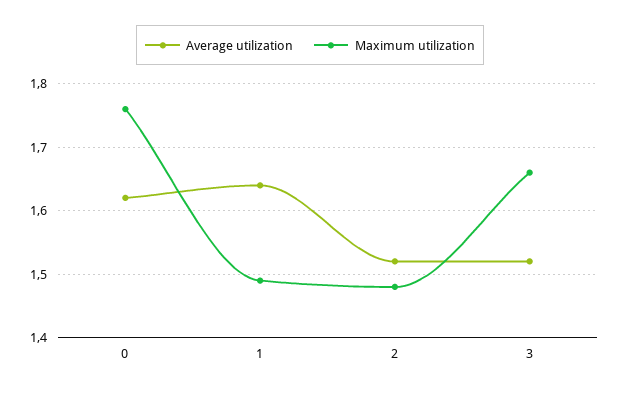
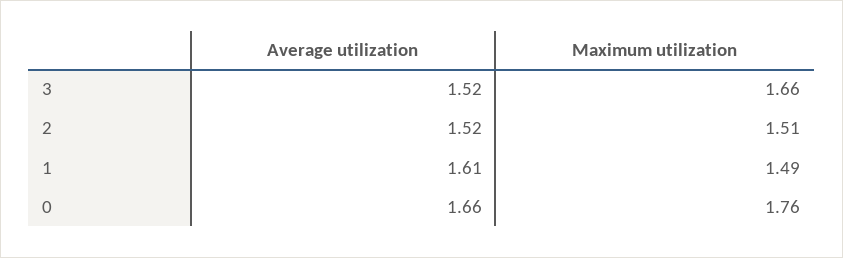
Average utilization, 0: 1.62 -> 1.66
Average utilization, 1: 1.64 -> 1.61
Maximum utilization, 2: 1.48 -> 1.51

